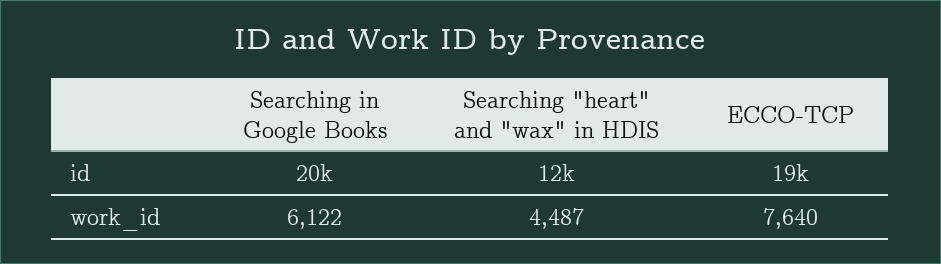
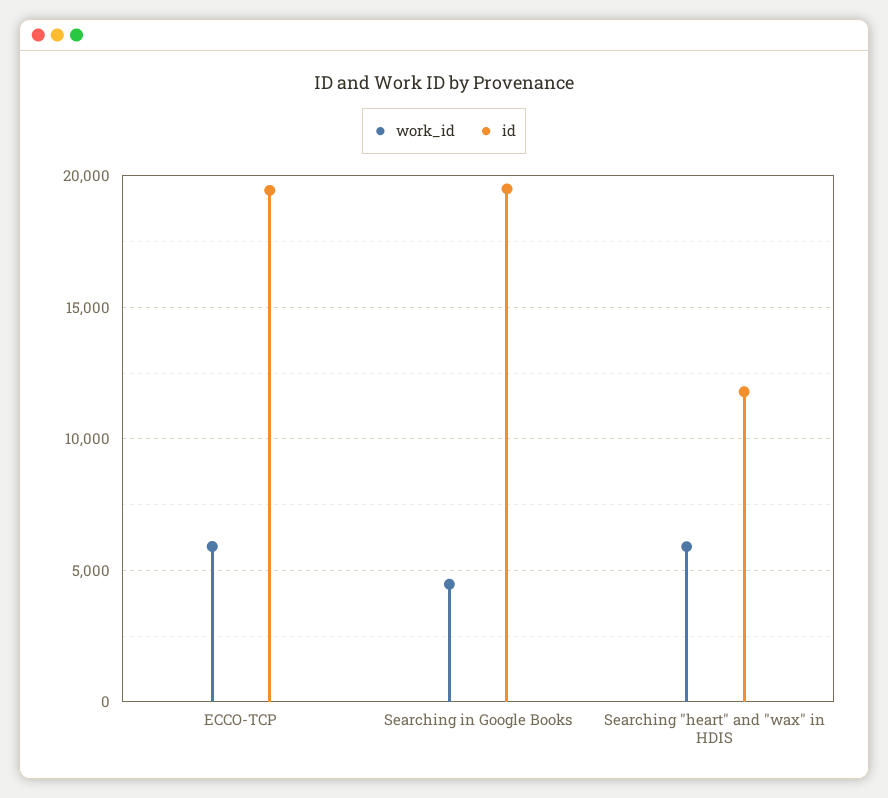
work_id, Searching in Google Books: 6122 -> 4500
work_id, Searching "heart" and "wax" in HDIS: 4487 -> 6000
work_id, ECCO-TCP: 7640 -> 6000

